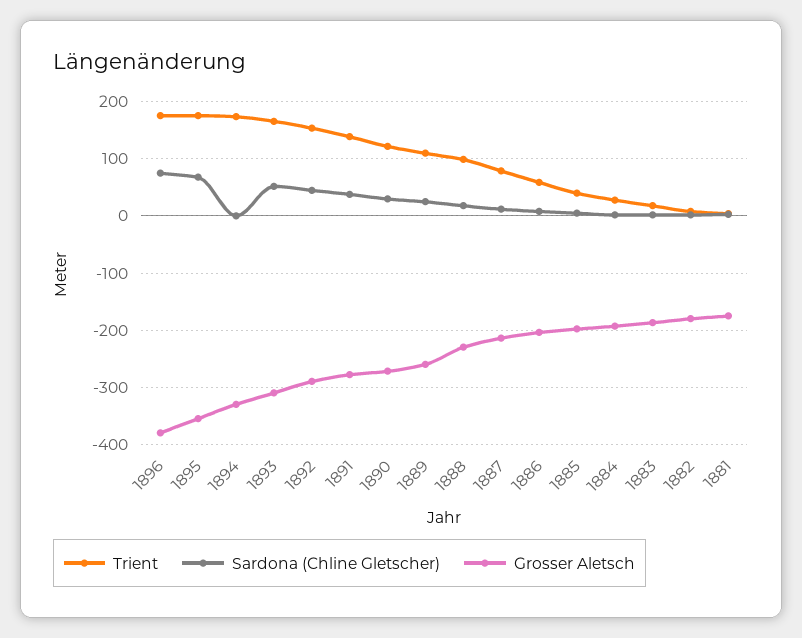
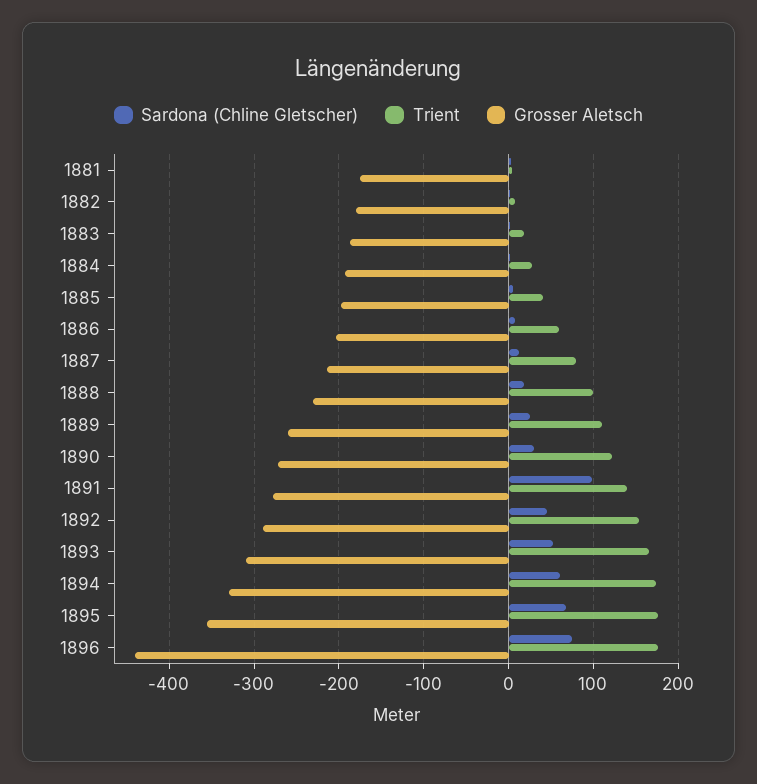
Grosser Aletsch, 1896: -380 -> -440
Sardona (Chline Gletscher), 1894: 0 -> 60
Sardona (Chline Gletscher), 1891: 40 -> 100

